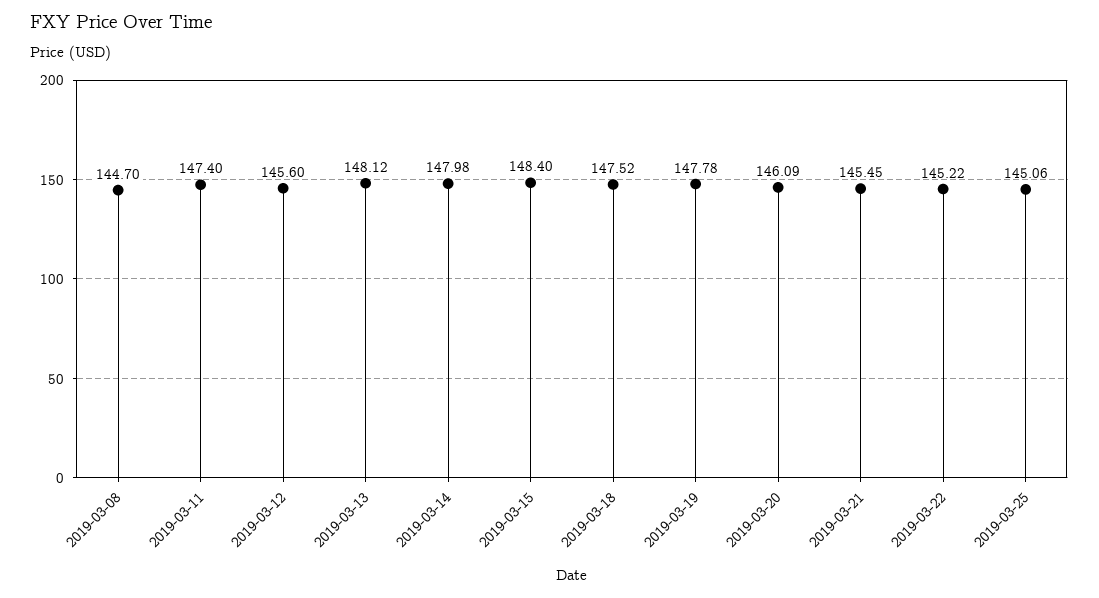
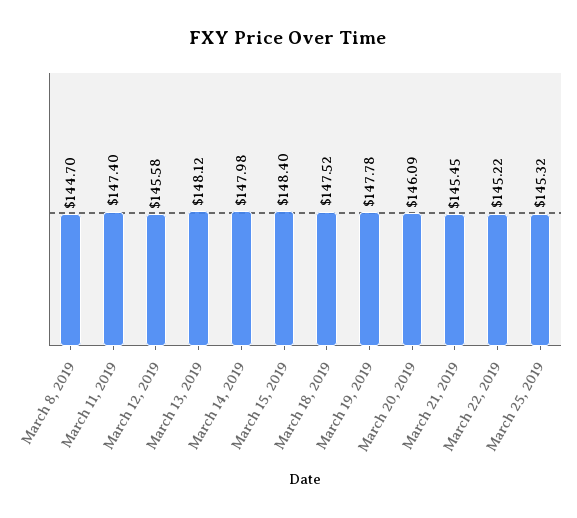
2019-03-12: 145.6 -> 145.58
2019-03-25: 145.06 -> 145.32

